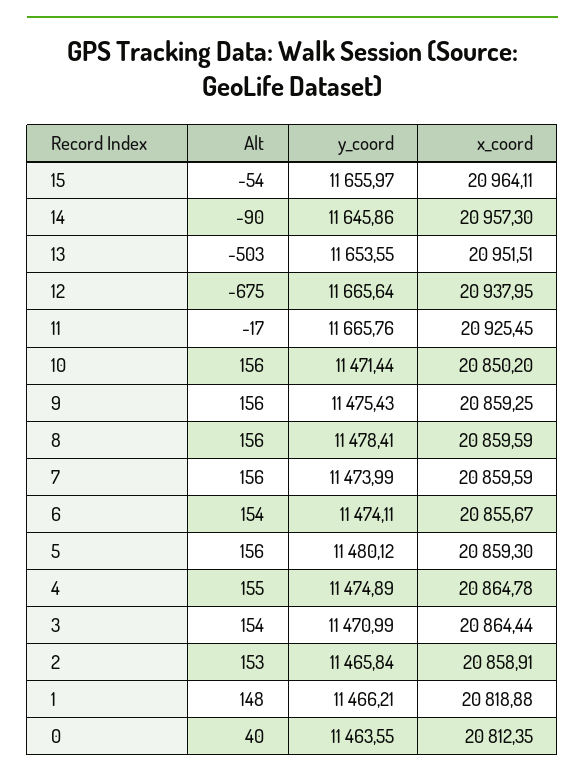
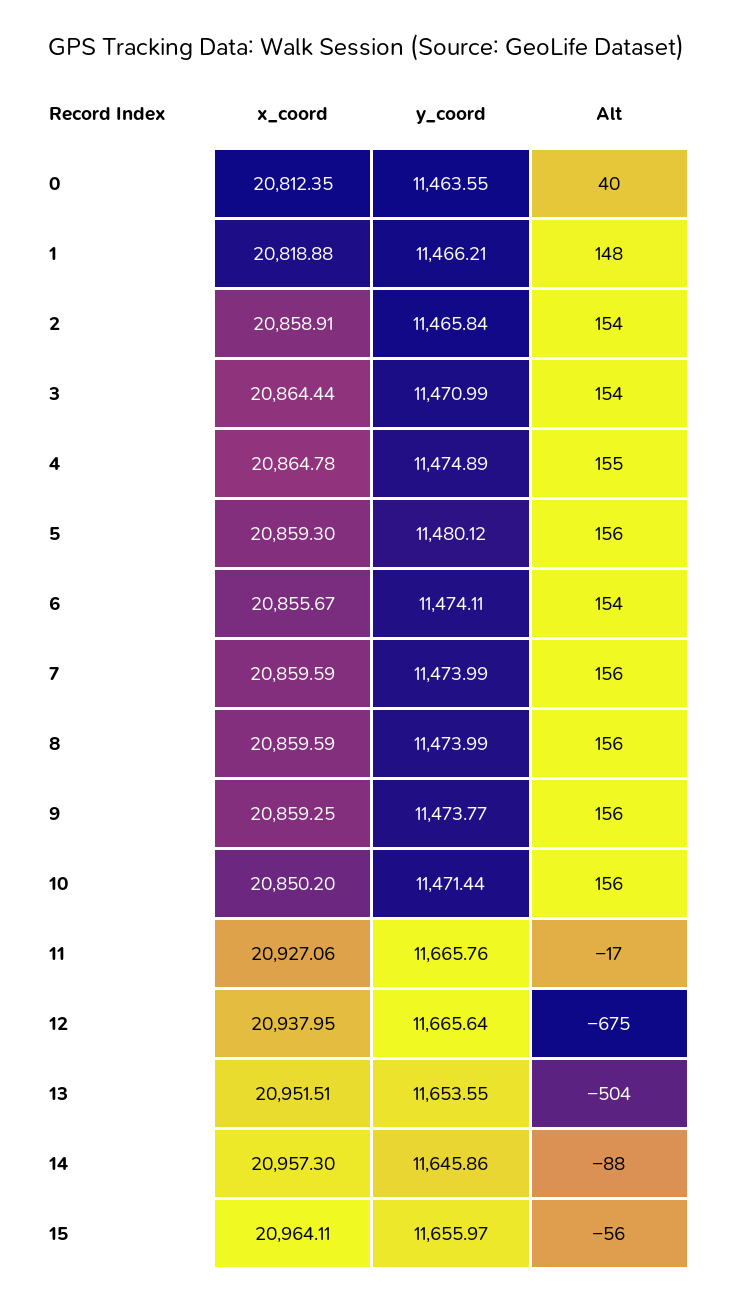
Alt, 15: -54 -> -56
Alt, 14: -90 -> -88
Alt, 13: -503 -> -504
x_coord, 11: 20925.45 -> 20927.06
y_coord, 9: 11475.43 -> 11473.77
y_coord, 8: 11478.41 -> 11473.99
Alt, 2: 153 -> 154

